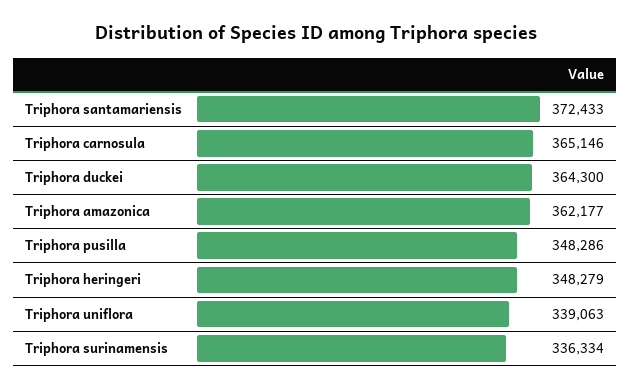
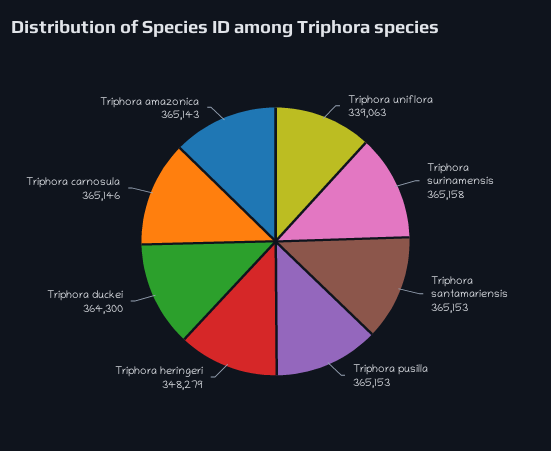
Triphora santamariensis: 372433 -> 365153
Triphora amazonica: 362177 -> 365143
Triphora pusilla: 348286 -> 365153
Triphora surinamensis: 336334 -> 365158

